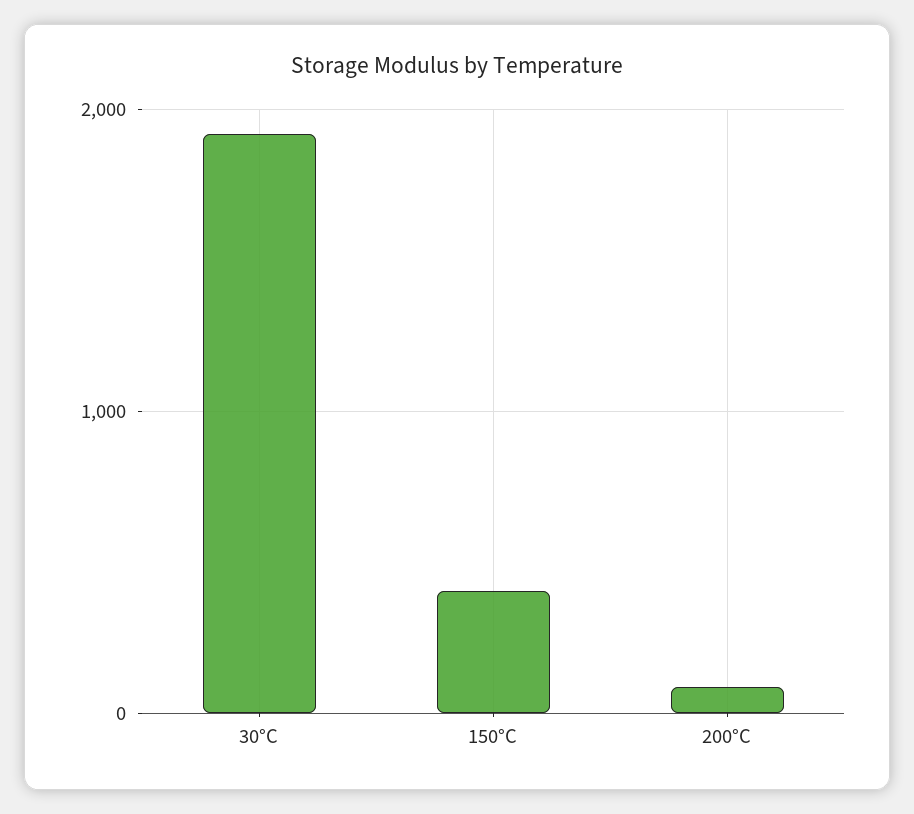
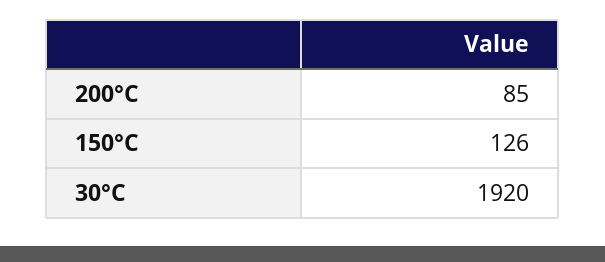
150°C: 400 -> 126

